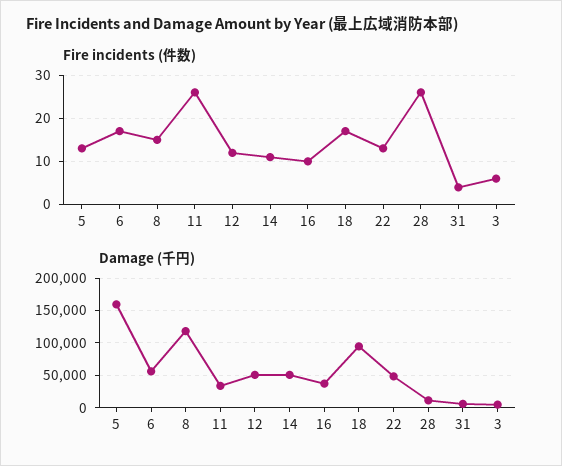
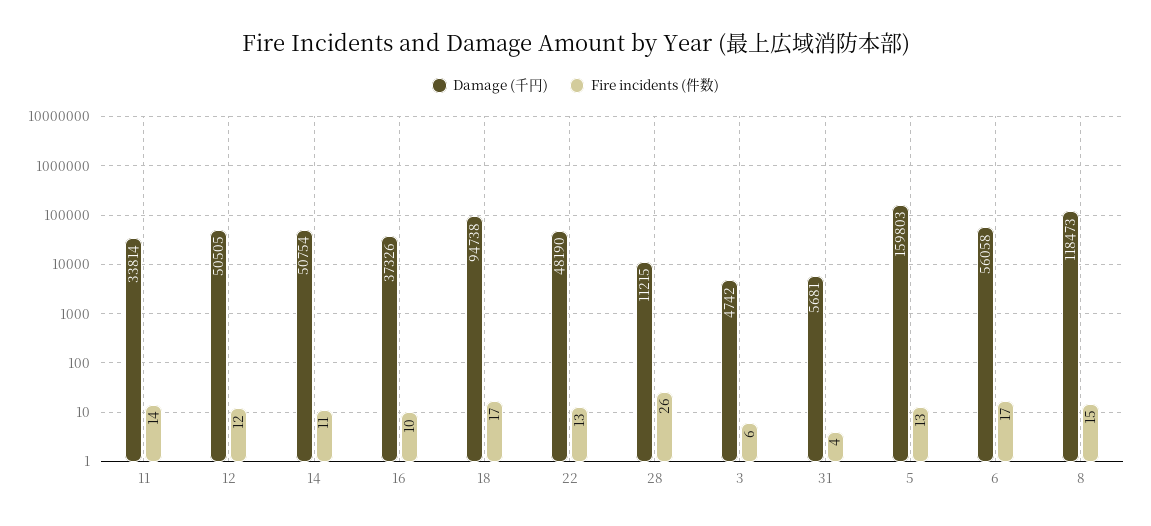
Fire incidents (件数), 11: 25 -> 14

